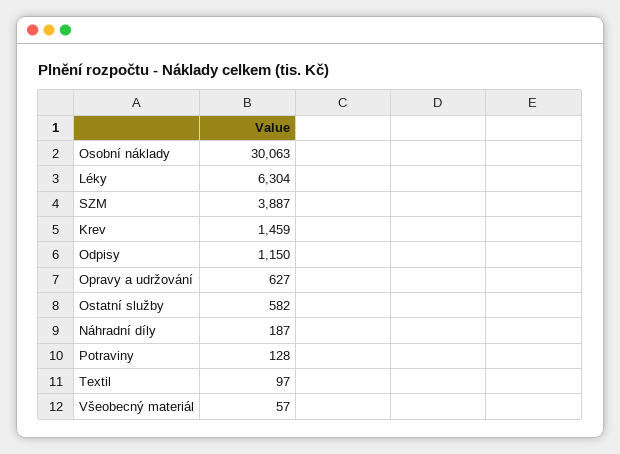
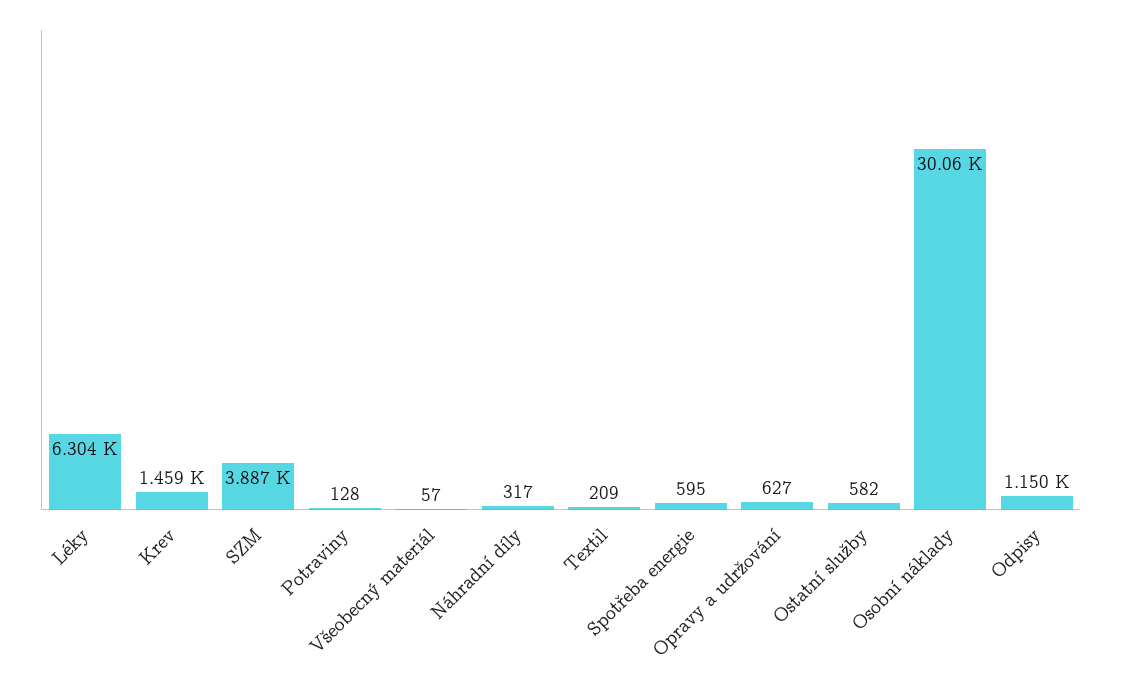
Náhradní díly: 187 -> 317
Textil: 97 -> 209
Spotřeba energie: none -> 595

